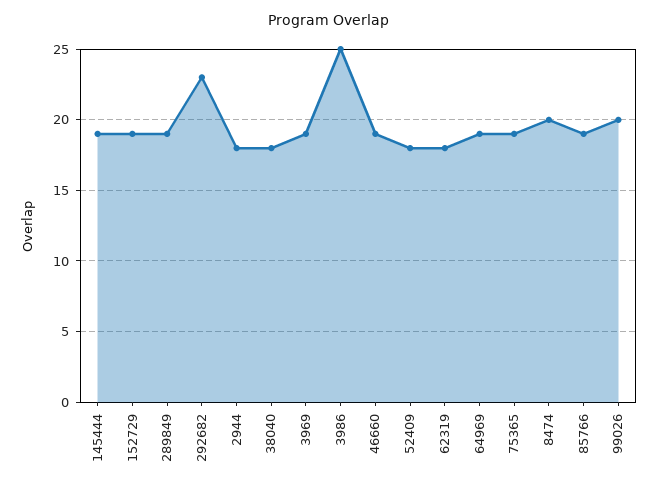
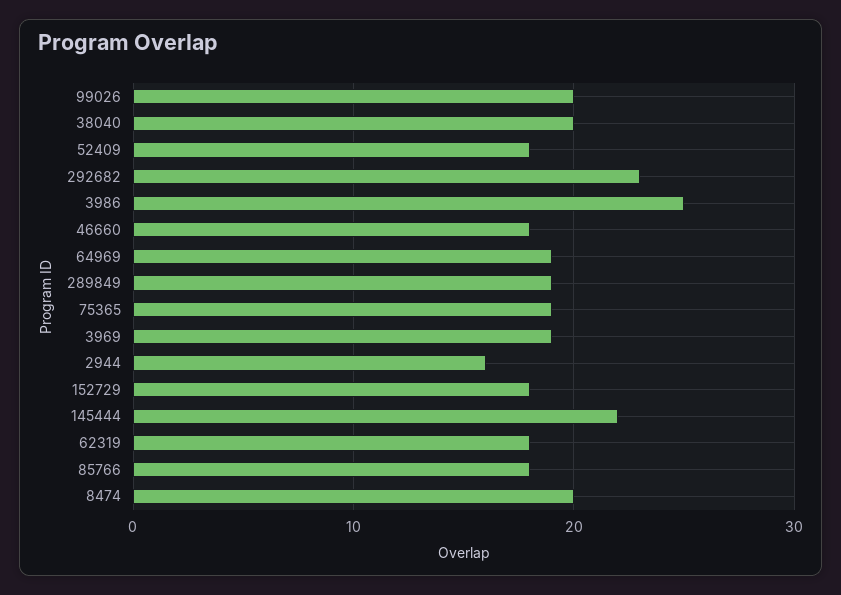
145444: 19 -> 22
152729: 19 -> 18
2944: 18 -> 16
38040: 18 -> 20
46660: 19 -> 18
85766: 19 -> 18

